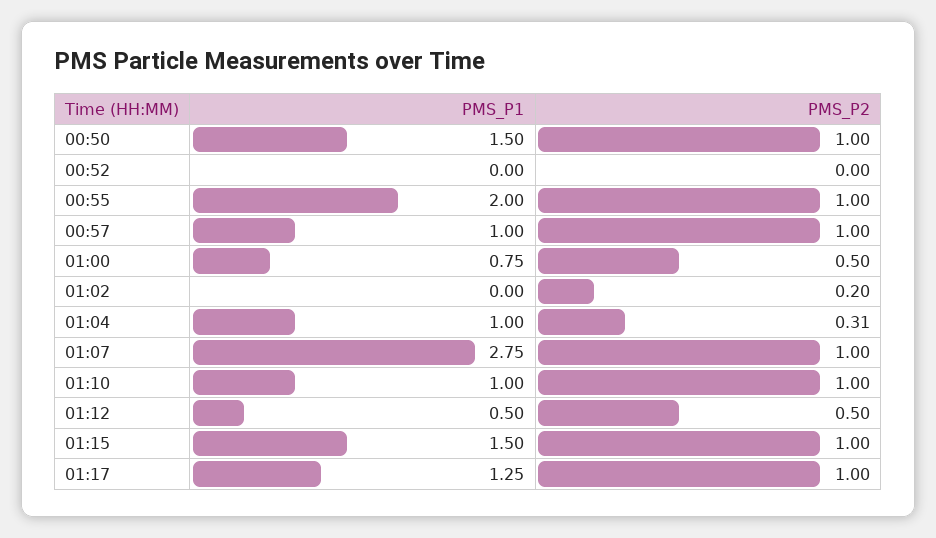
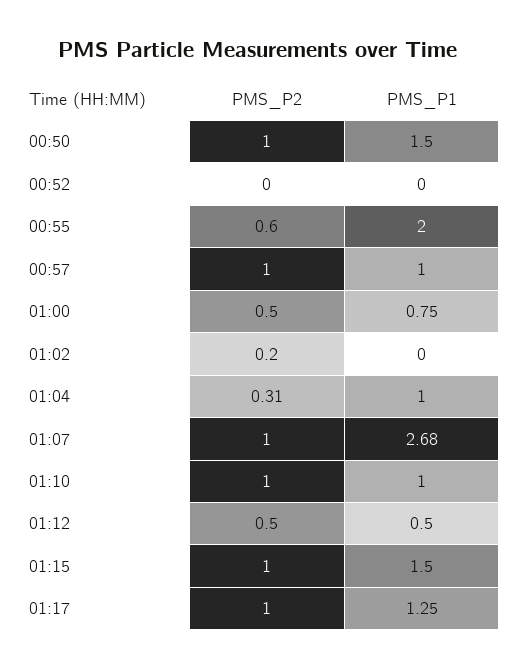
PMS_P2, 00:55: 1 -> 0.6
PMS_P1, 01:07: 2.75 -> 2.68

